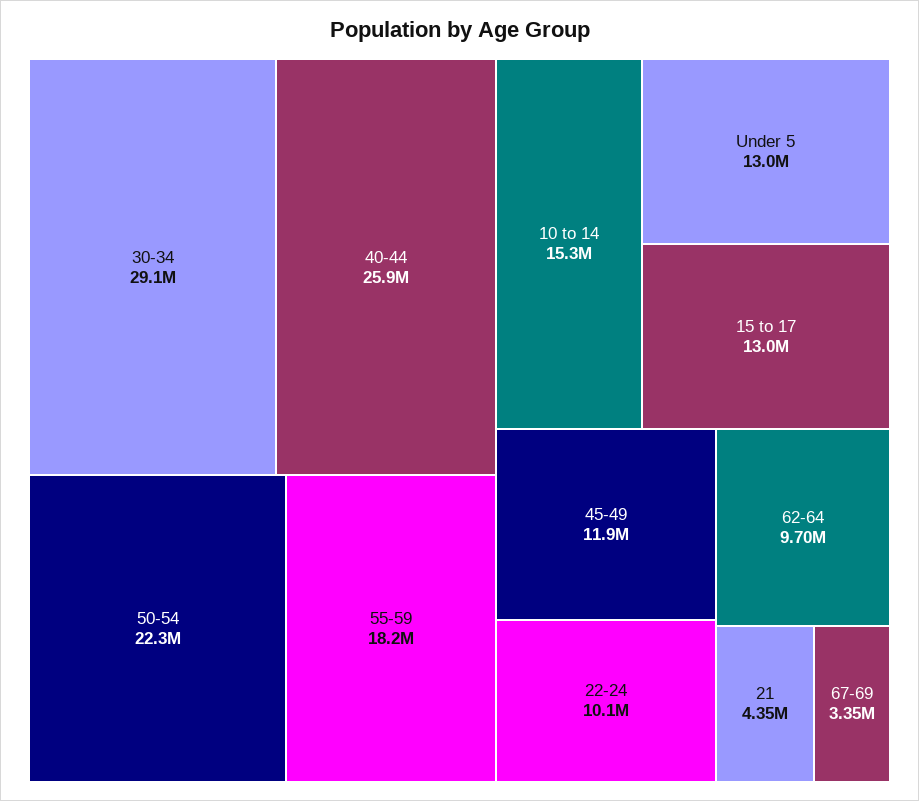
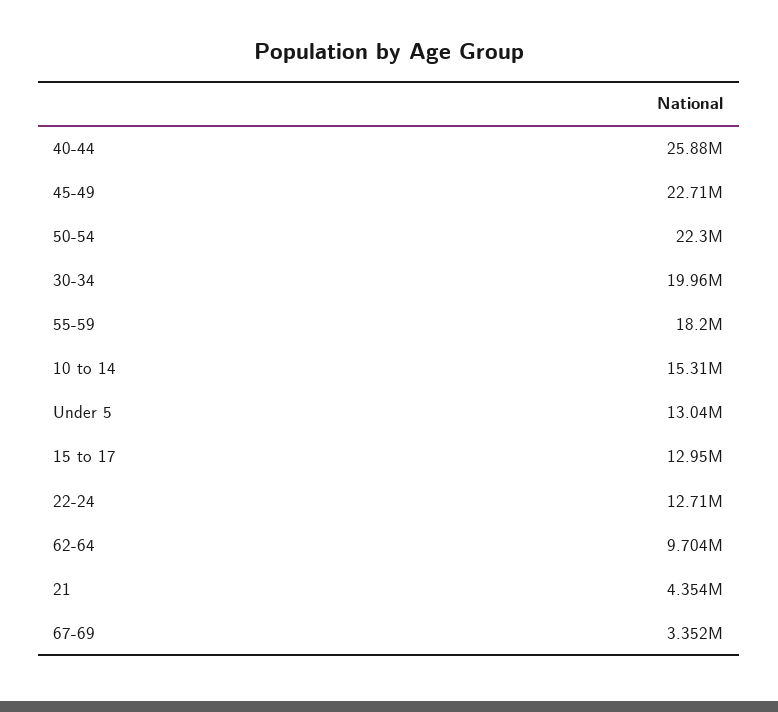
30-34: 29100000 -> 19960000
45-49: 11900000 -> 22710000
22-24: 10100000 -> 12710000

